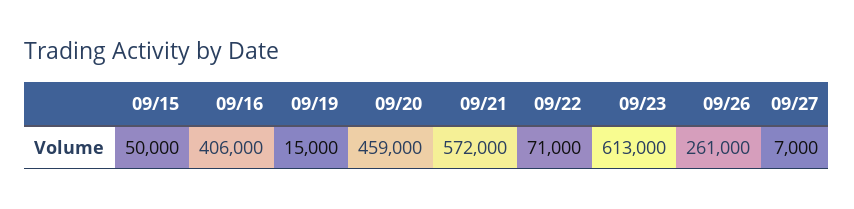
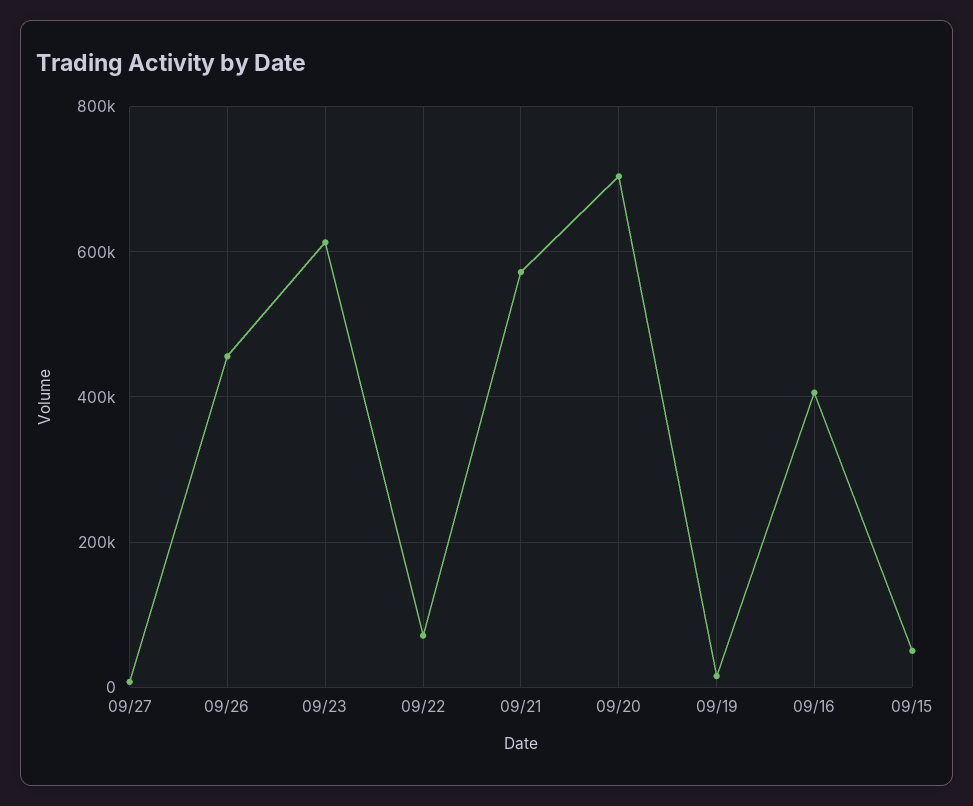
09/20: 459000 -> 700000
09/26: 261000 -> 460000

